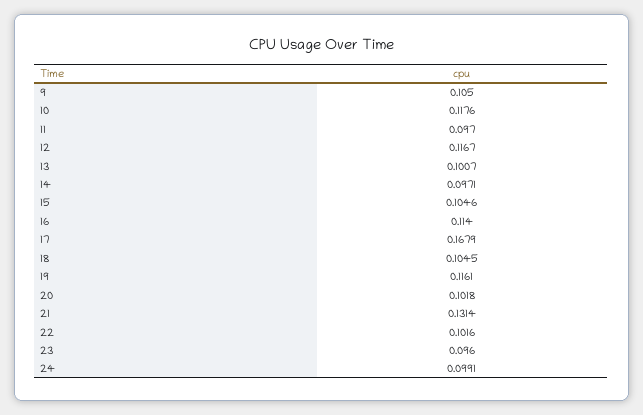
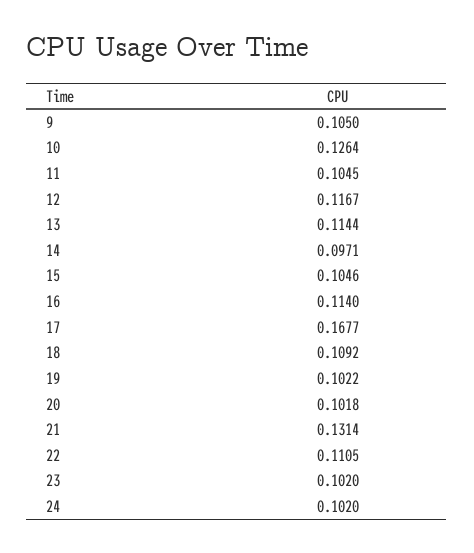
10: 0.1176 -> 0.1264
11: 0.097 -> 0.1045
13: 0.1007 -> 0.1144
17: 0.1679 -> 0.1677
18: 0.1045 -> 0.1092
19: 0.1161 -> 0.1022
22: 0.1016 -> 0.1105
23: 0.096 -> 0.102
24: 0.0991 -> 0.102

